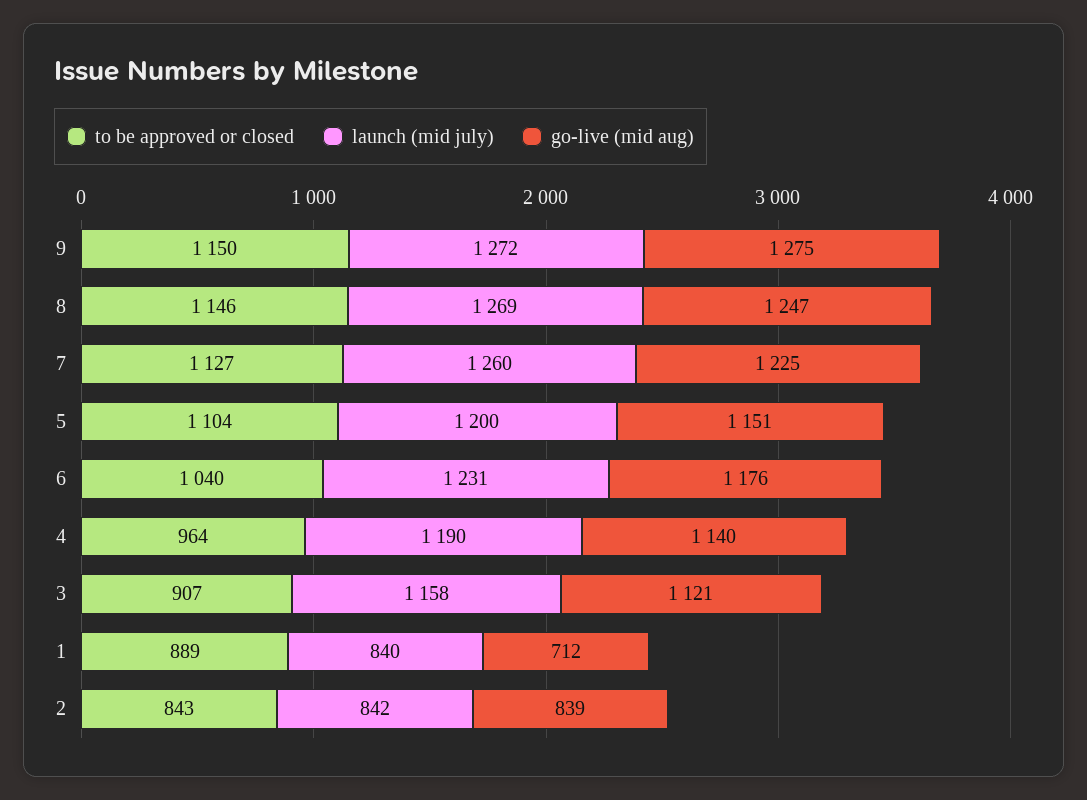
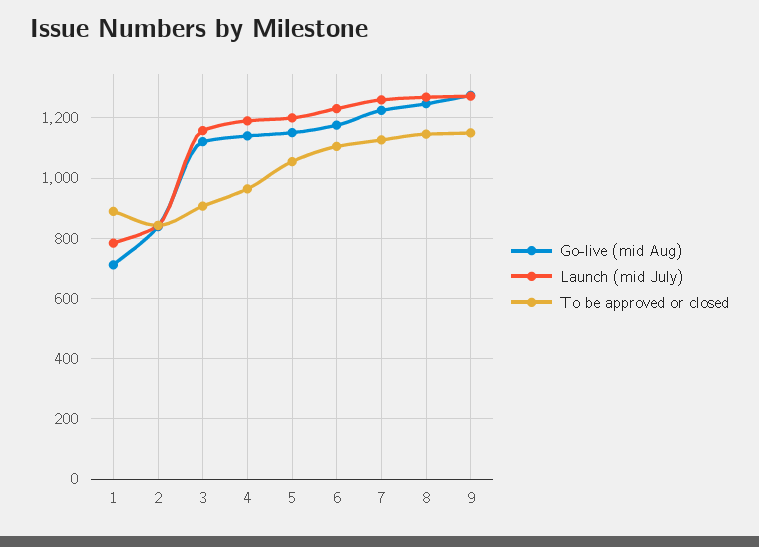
to be approved or closed, 5: 1104 -> 1060
to be approved or closed, 6: 1040 -> 1100
launch (mid july), 1: 840 -> 780

